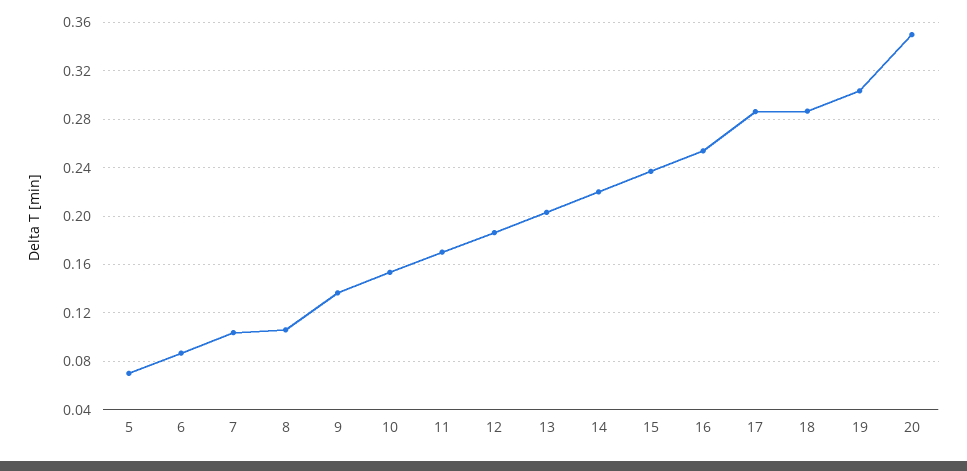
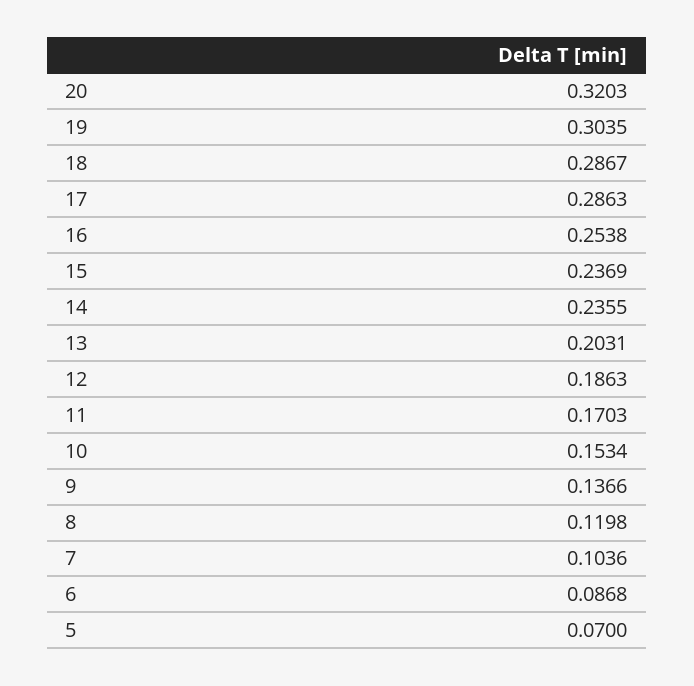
8: 0.105 -> 0.1198
14: 0.22 -> 0.2355
20: 0.35 -> 0.3203

